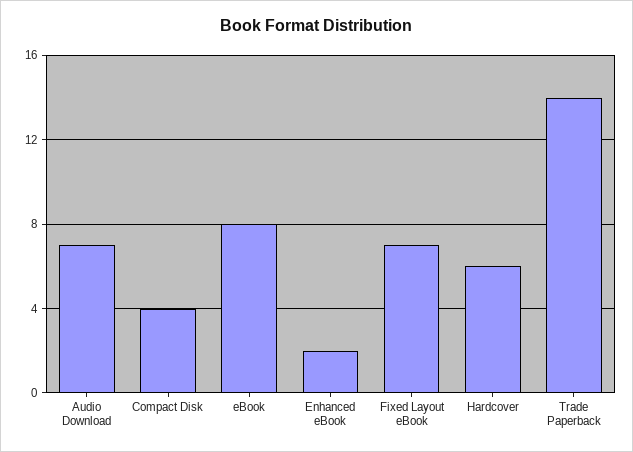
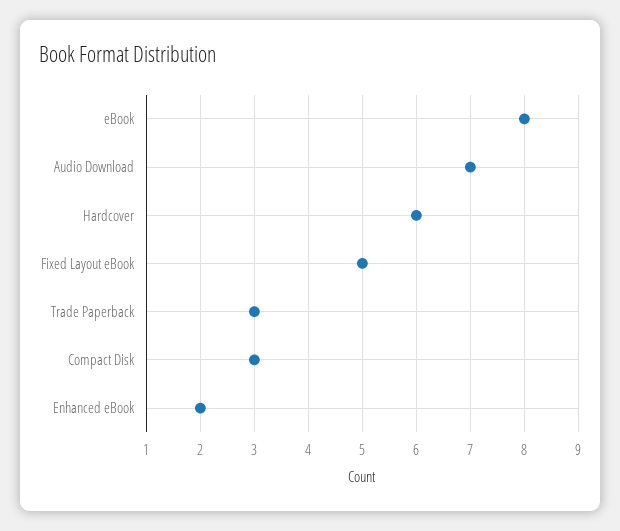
Compact Disk: 4 -> 3
Fixed Layout eBook: 7 -> 5
Trade Paperback: 14 -> 3

